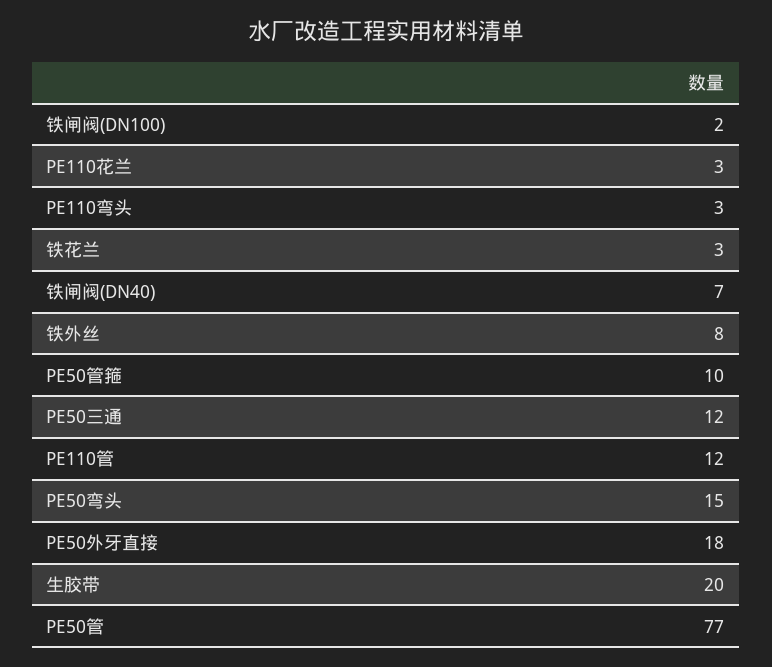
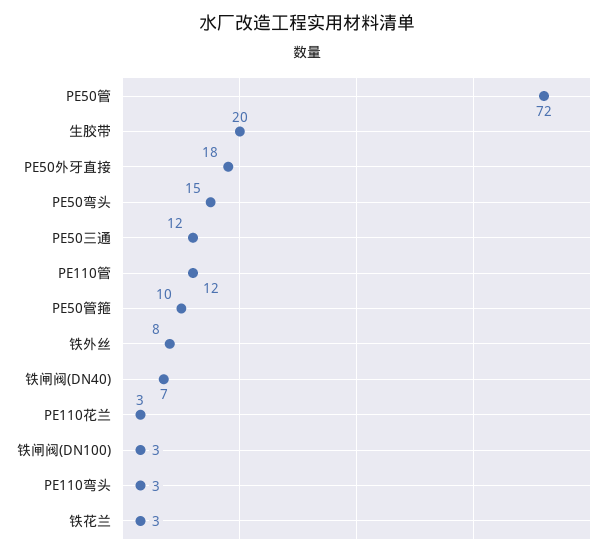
铁闸阀(DN100): 2 -> 3
PE50管: 77 -> 72

